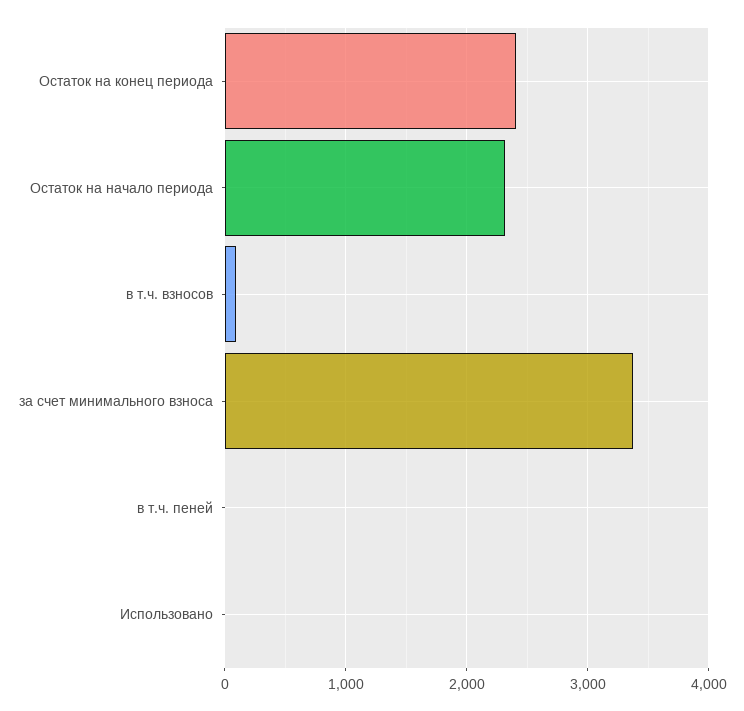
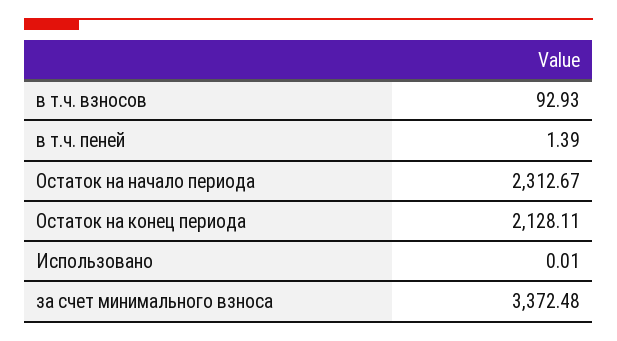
Остаток на конец периода: 2400 -> 2128.11

